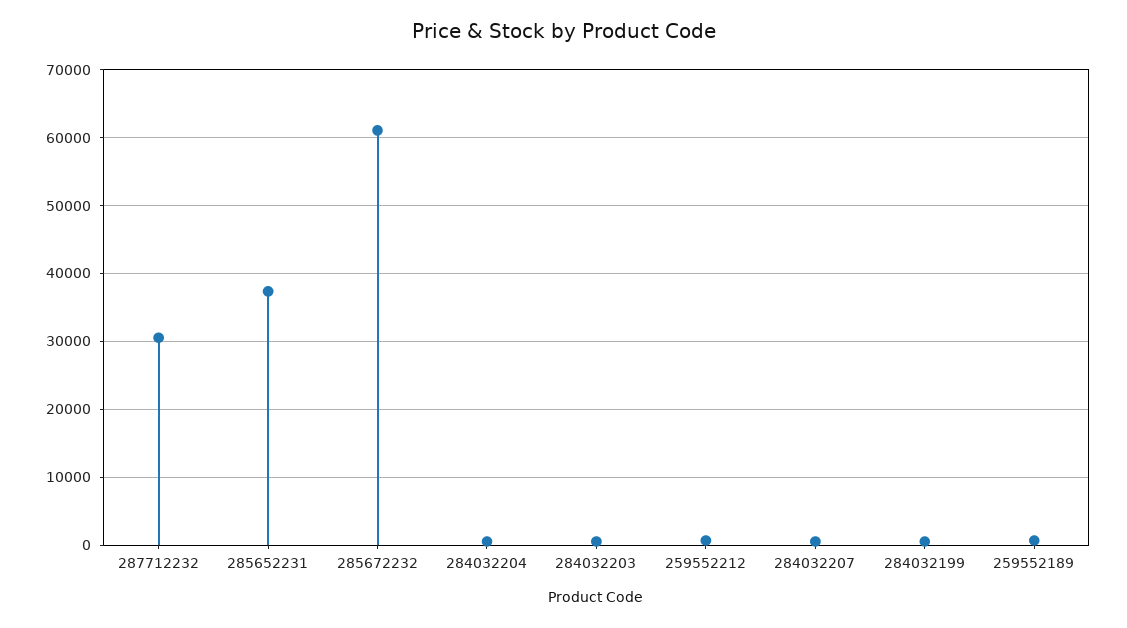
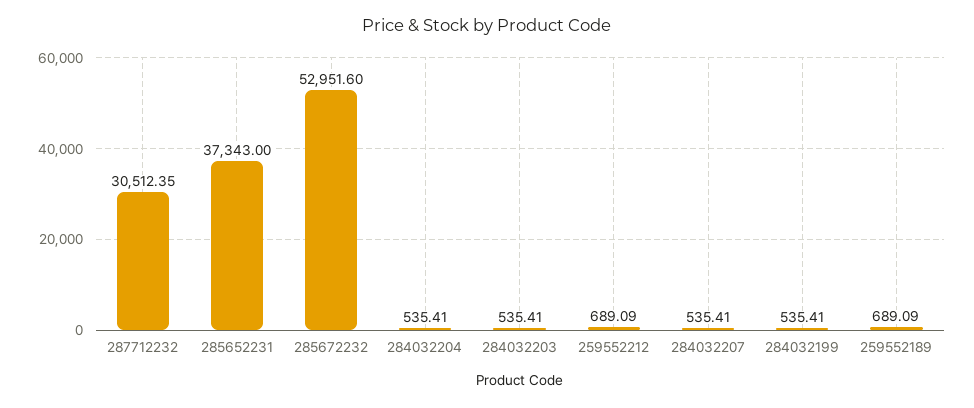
285672232: 61000 -> 52951.6

